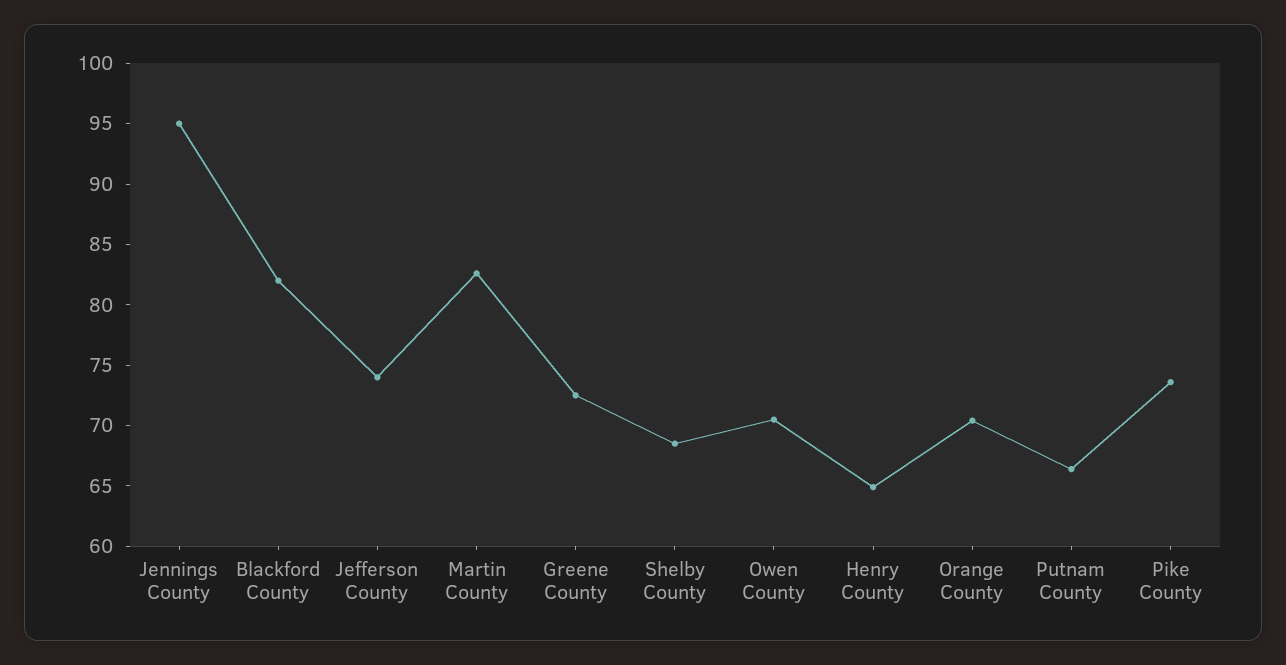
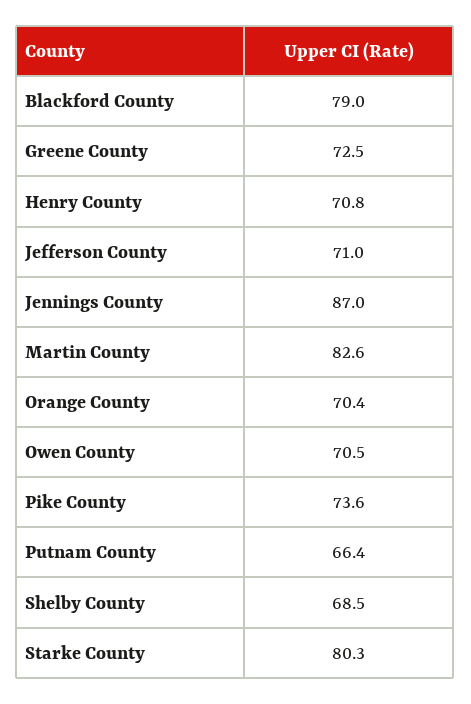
Jennings County: 95 -> 87
Blackford County: 82 -> 79
Jefferson County: 74 -> 71
Henry County: 65 -> 70.8
Starke County: none -> 80.3

